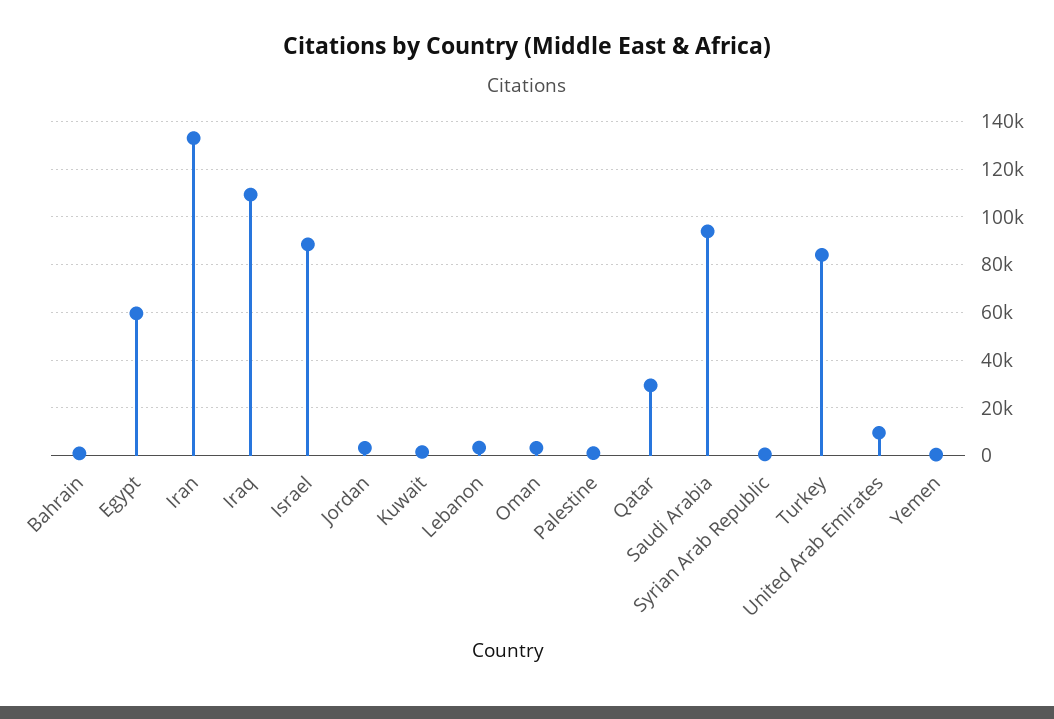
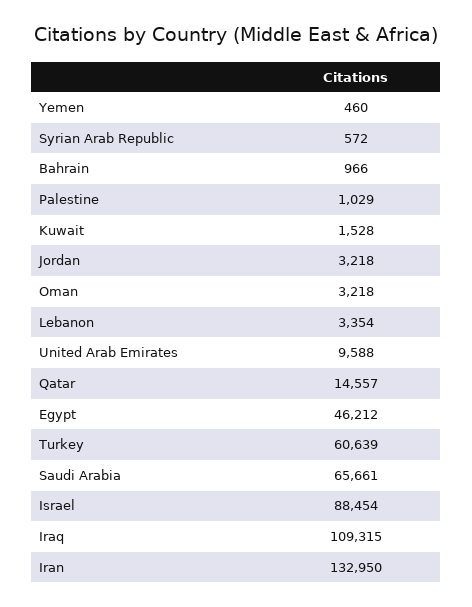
Egypt: 60000 -> 46212
Qatar: 30000 -> 14557
Saudi Arabia: 95000 -> 65661
Turkey: 85000 -> 60639

